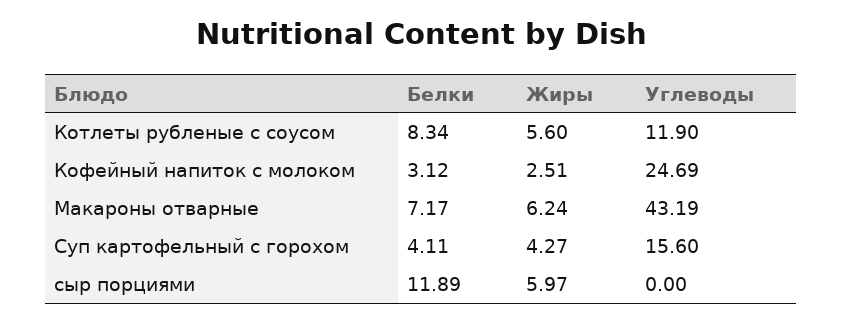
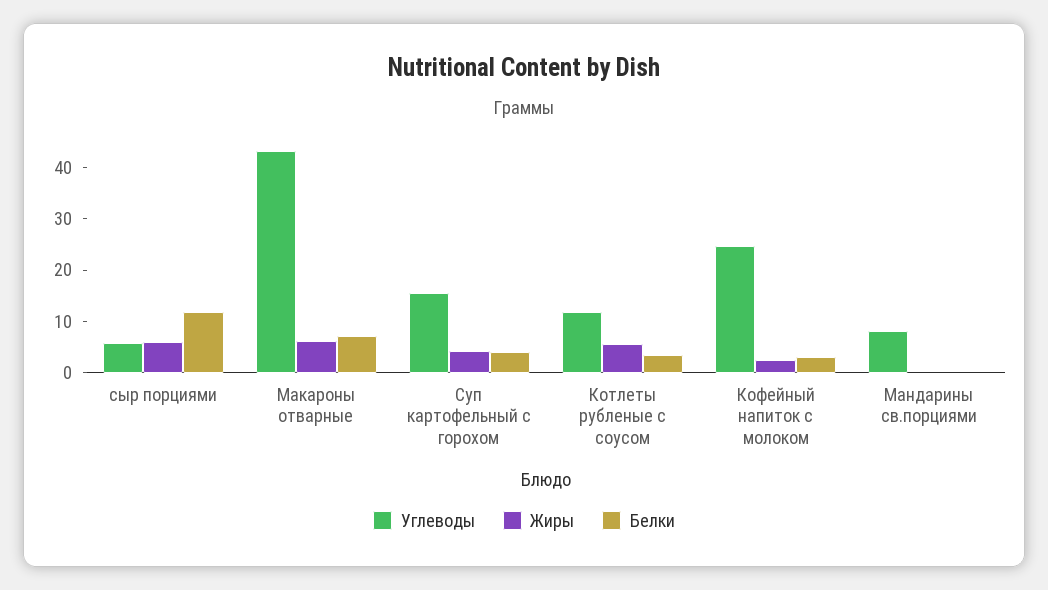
Белки, Котлеты рубленые с соусом: 8.34 -> 4
Углеводы, сыр порциями: 0 -> 6
Углеводы, Мандарины св.порциями: none -> 8
Жиры, Мандарины св.порциями: none -> 0
Белки, Мандарины св.порциями: none -> 0

